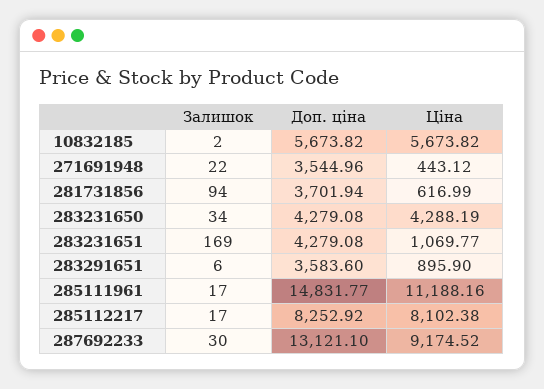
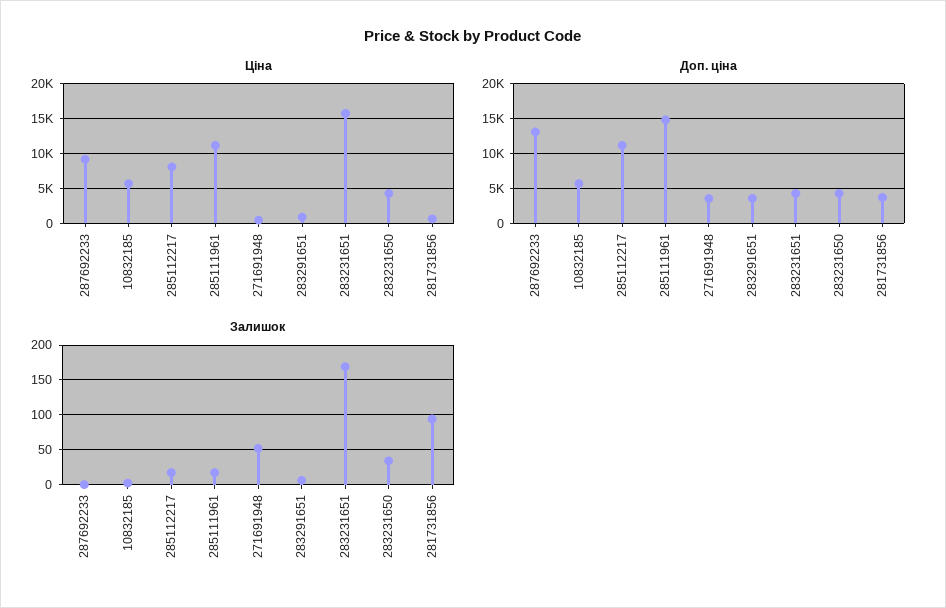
Залишок, 271691948: 22 -> 50
Ціна, 283231651: 1069.77 -> 16000
Доп. ціна, 285112217: 8252.92 -> 11000
Залишок, 287692233: 30 -> 0

